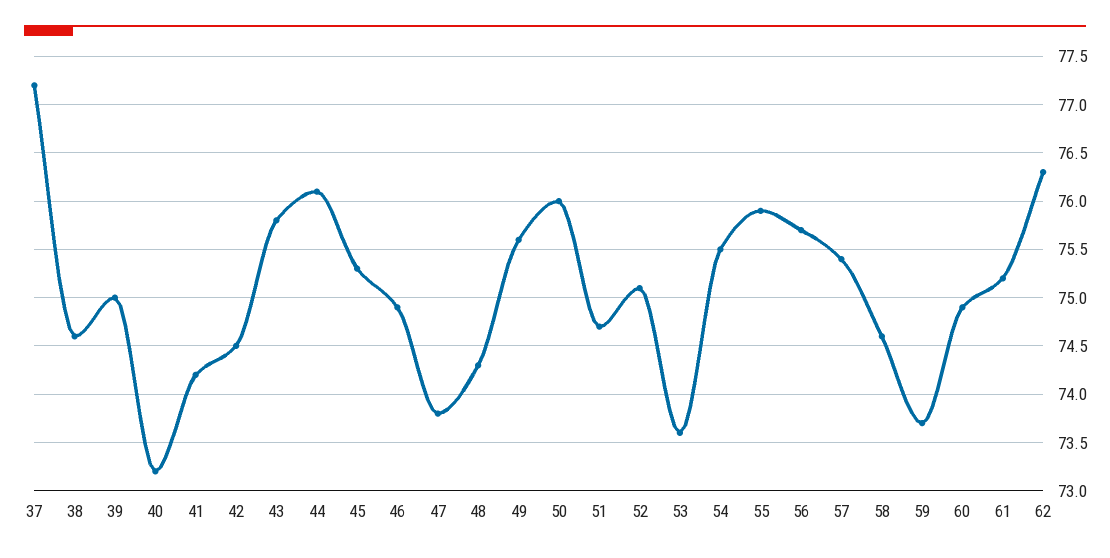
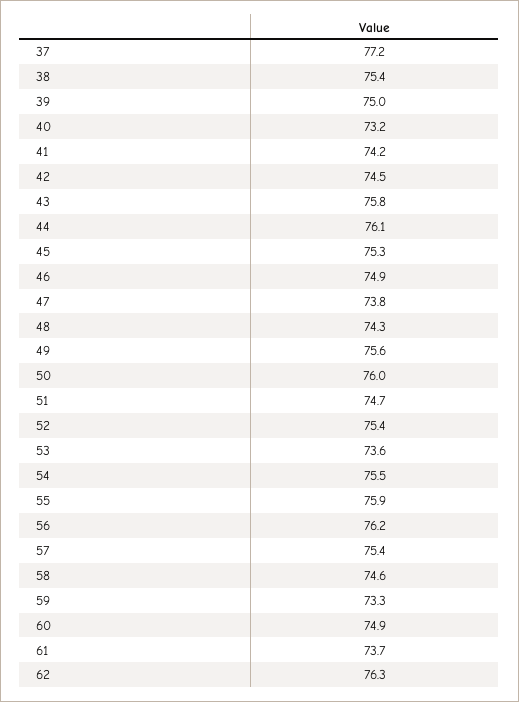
38: 74.6 -> 75.4
52: 75.1 -> 75.4
56: 75.7 -> 76.2
59: 73.7 -> 73.3
61: 75.2 -> 73.7

